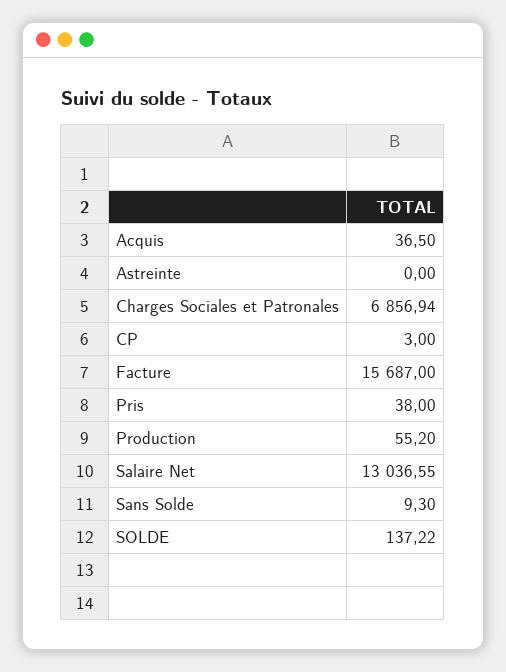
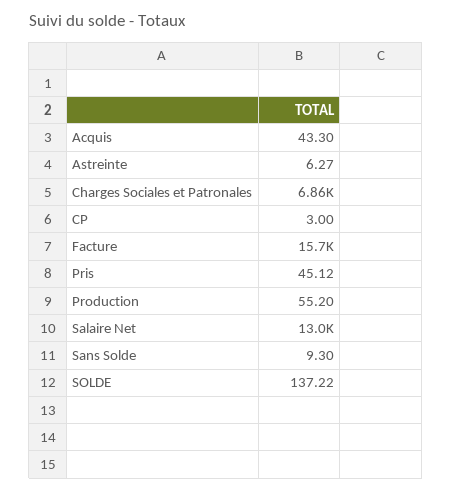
Acquis: 36.5 -> 43.3
Astreinte: 0 -> 6.27
Pris: 38 -> 45.12

